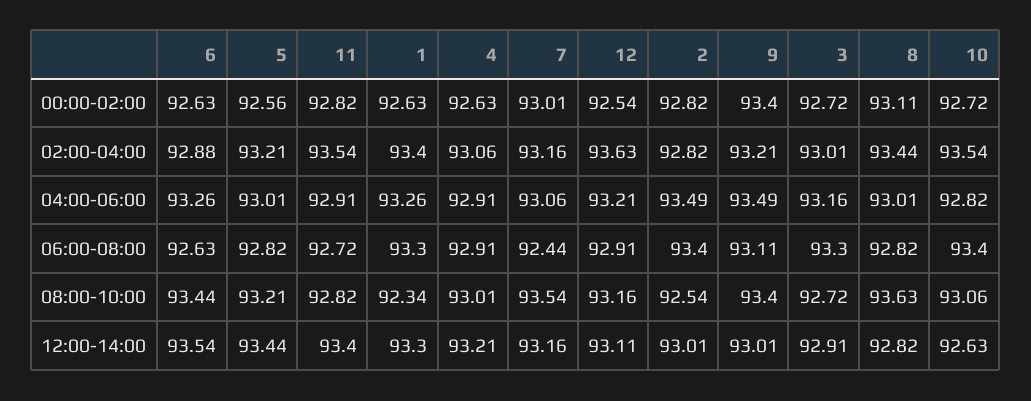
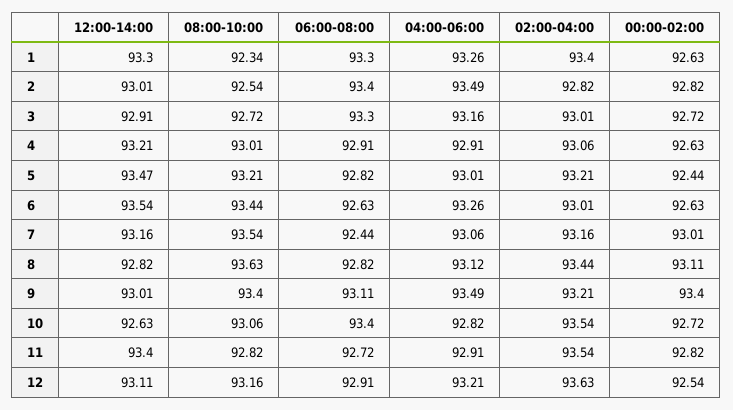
5, 00:00-02:00: 92.56 -> 92.44
6, 02:00-04:00: 92.88 -> 93.01
8, 04:00-06:00: 93.01 -> 93.12
5, 12:00-14:00: 93.44 -> 93.47

